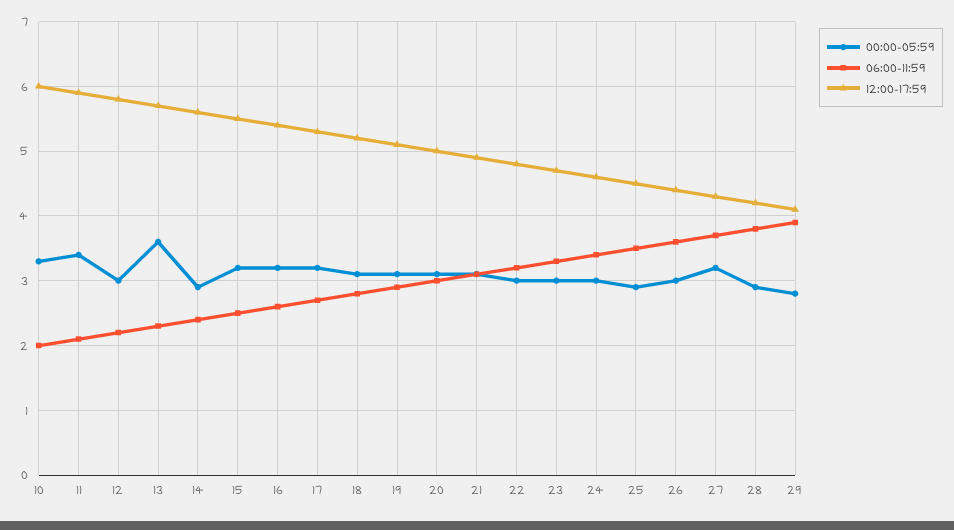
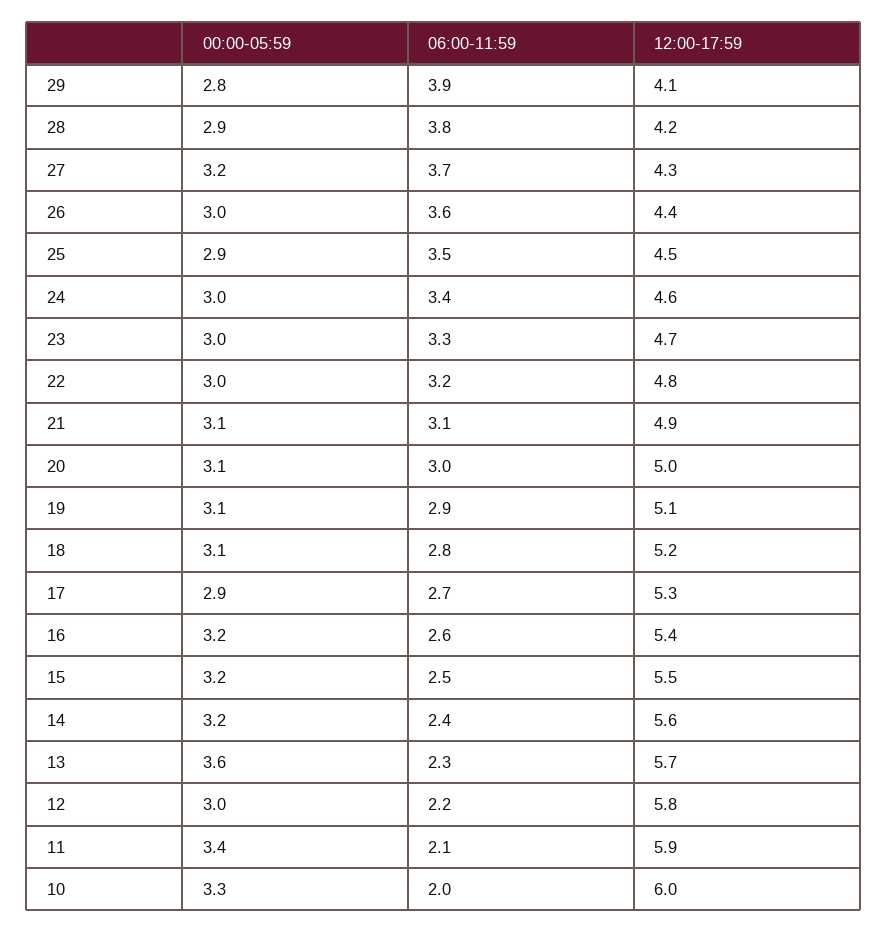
00:00-05:59, 14: 2.9 -> 3.2
00:00-05:59, 17: 3.2 -> 2.9

